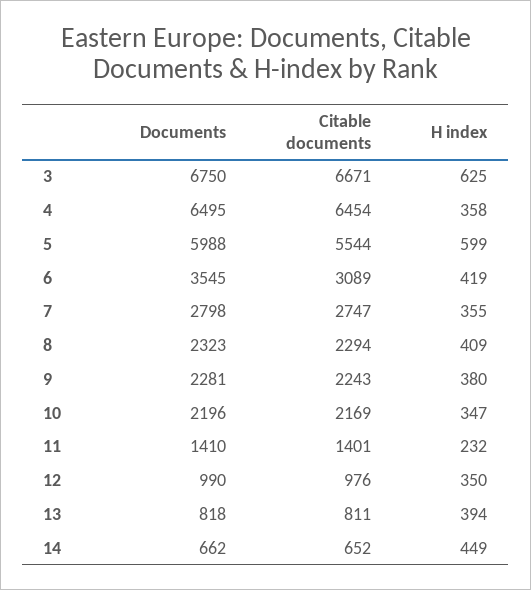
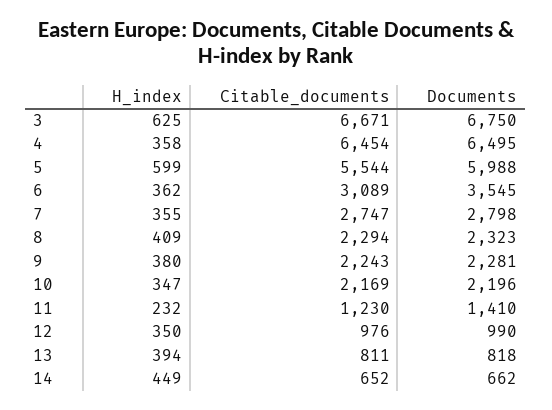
H index, 6: 419 -> 362
Citable documents, 11: 1401 -> 1230

